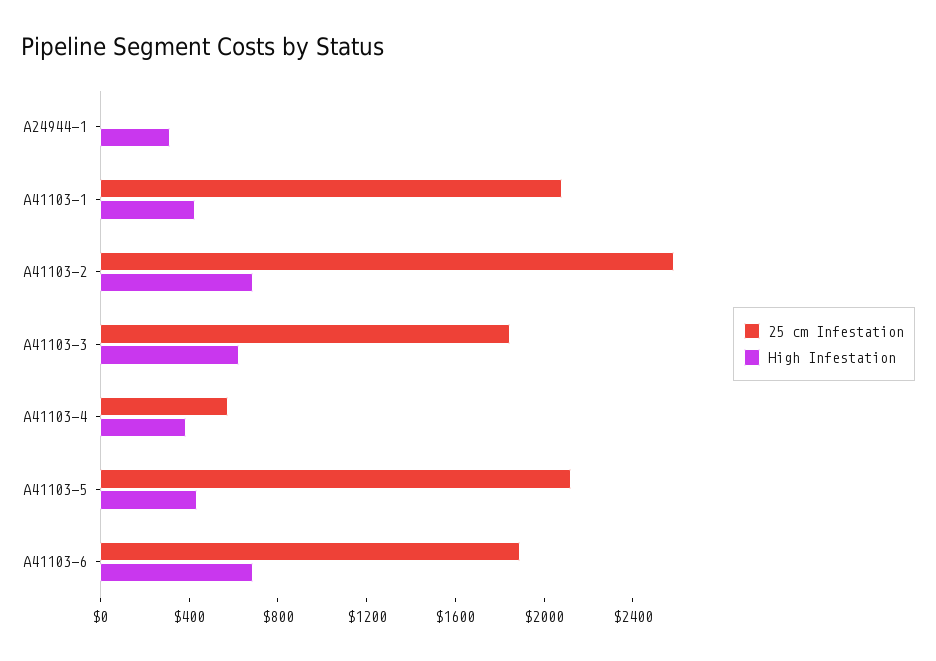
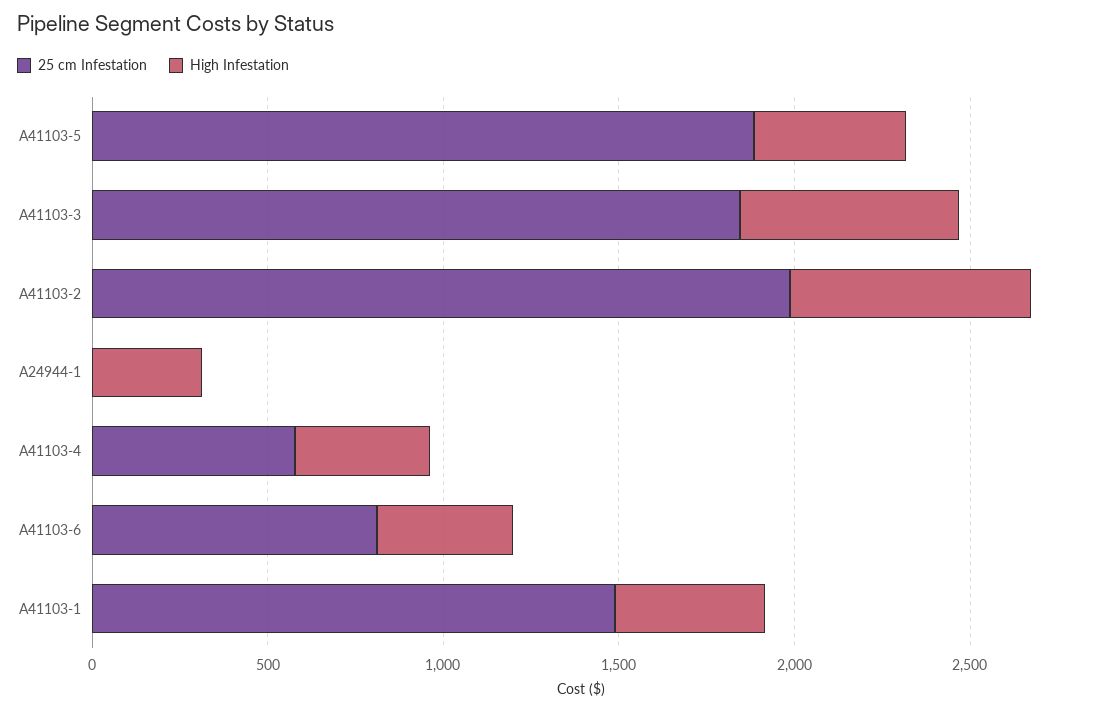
25 cm Infestation, A41103-1: 2100 -> 1500
25 cm Infestation, A41103-2: 2600 -> 2000
25 cm Infestation, A41103-5: 2100 -> 1900
25 cm Infestation, A41103-6: 1900 -> 800
High Infestation, A41103-6: 700 -> 400

